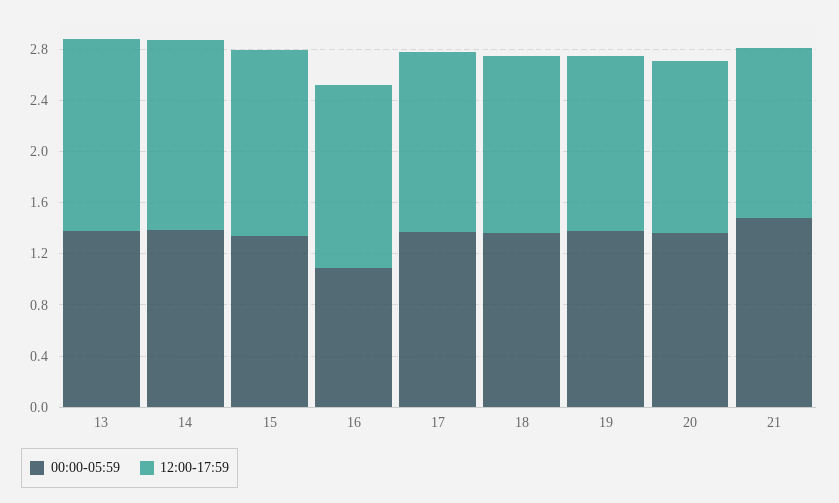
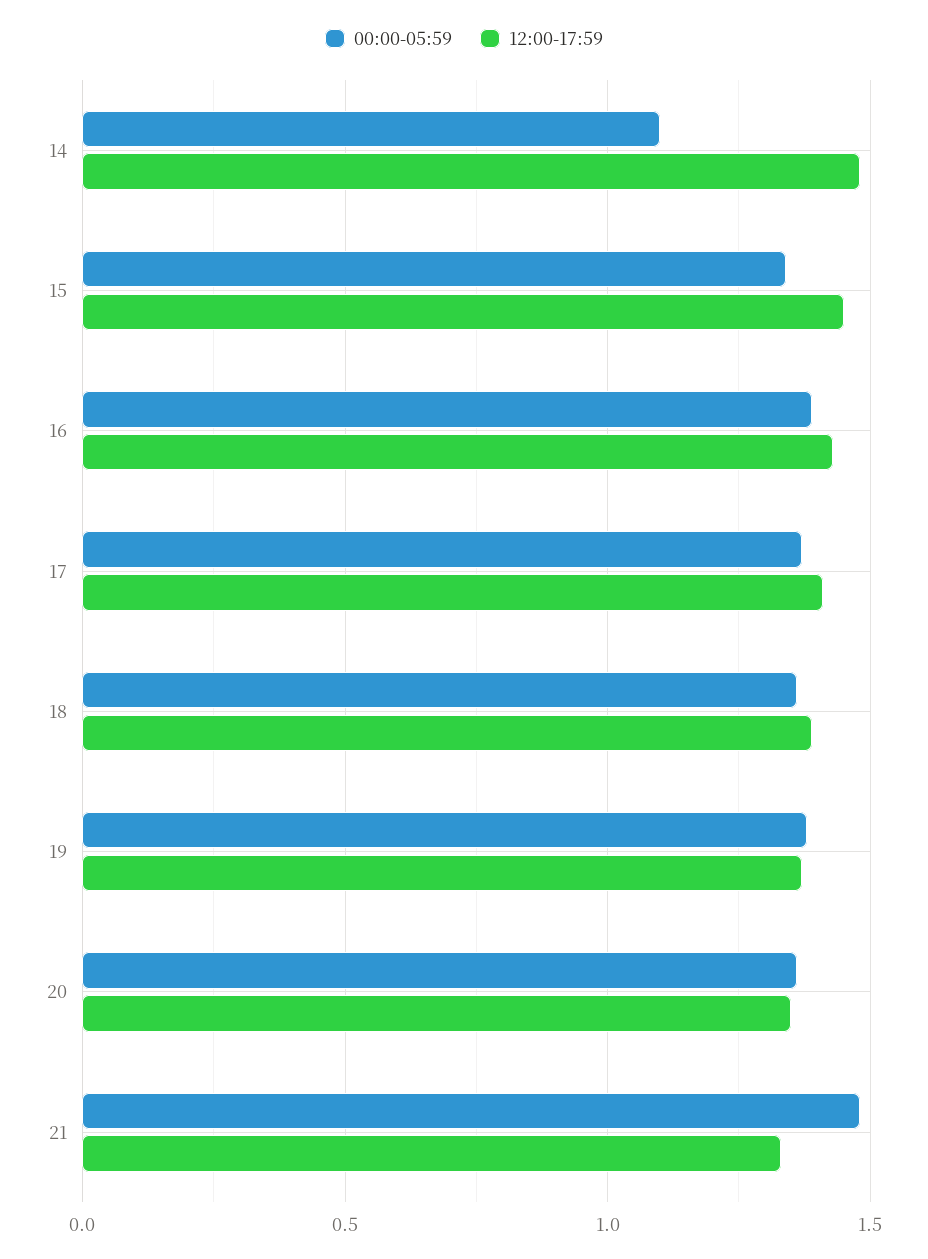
00:00-05:59, 13: 1.4 -> none
12:00-17:59, 13: 1.5 -> none
00:00-05:59, 14: 1.4 -> 1.1
00:00-05:59, 16: 1.1 -> 1.4

